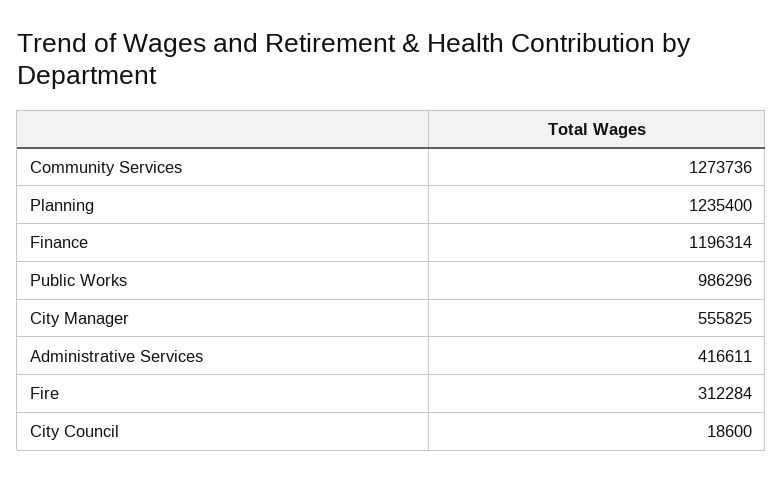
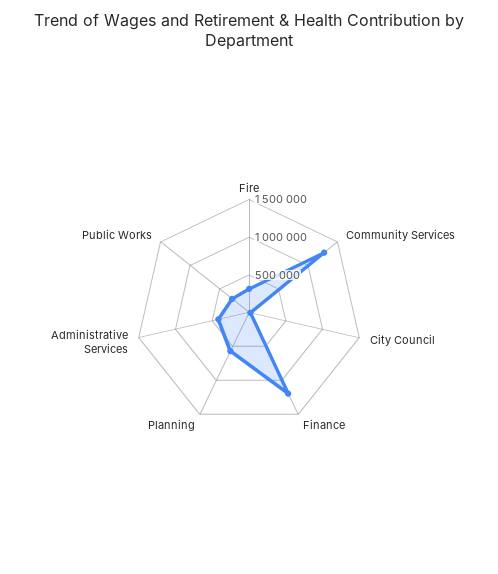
Planning: 1235400 -> 500000
Public Works: 986296 -> 250000
City Manager: 555825 -> none

